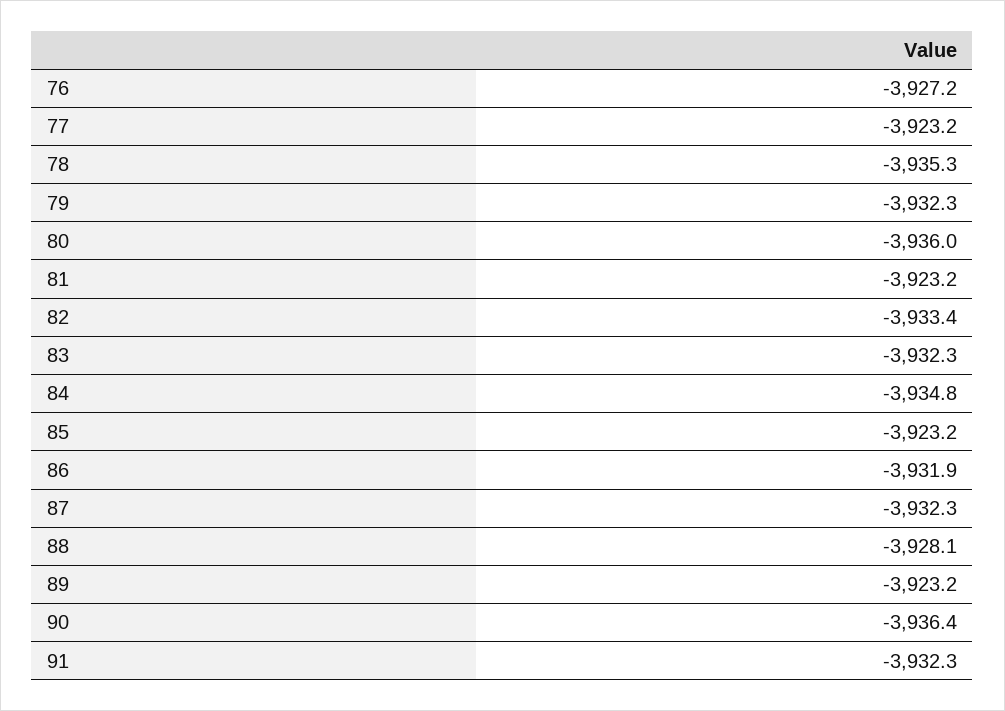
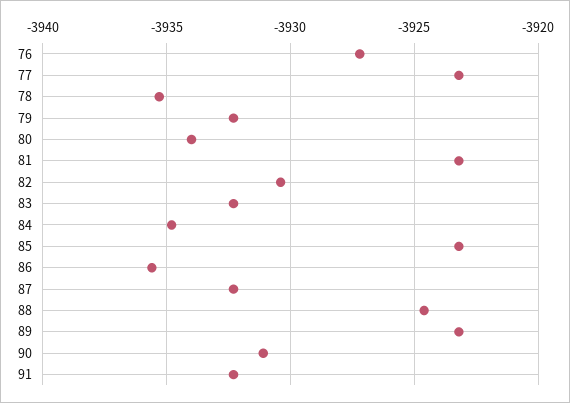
80: -3936 -> -3934
82: -3933.4 -> -3930.5
86: -3931.9 -> -3935.5
88: -3928.1 -> -3924.5
90: -3936.4 -> -3931

